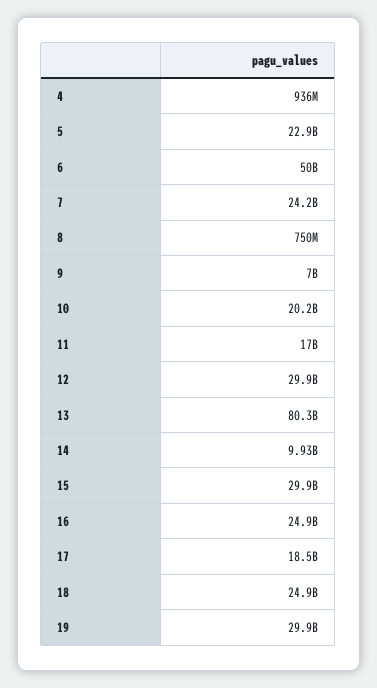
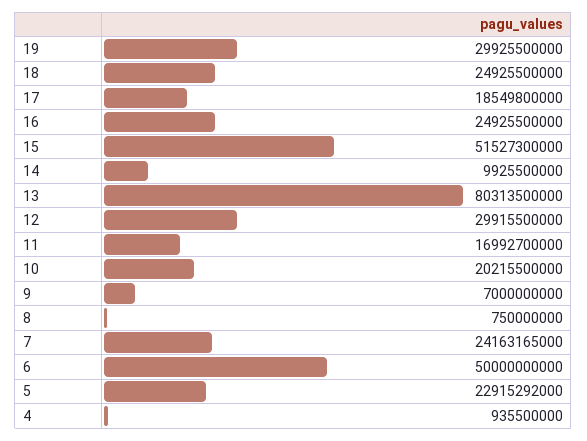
15: 29900000000 -> 51527300000

